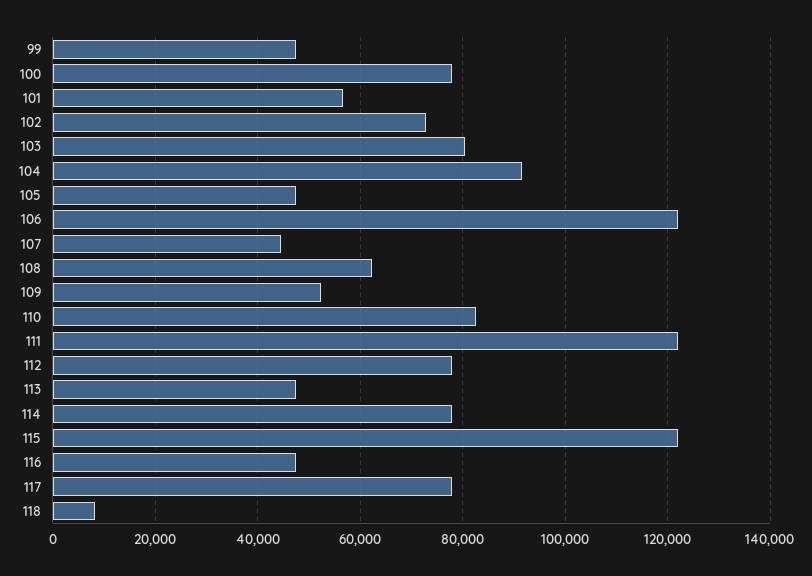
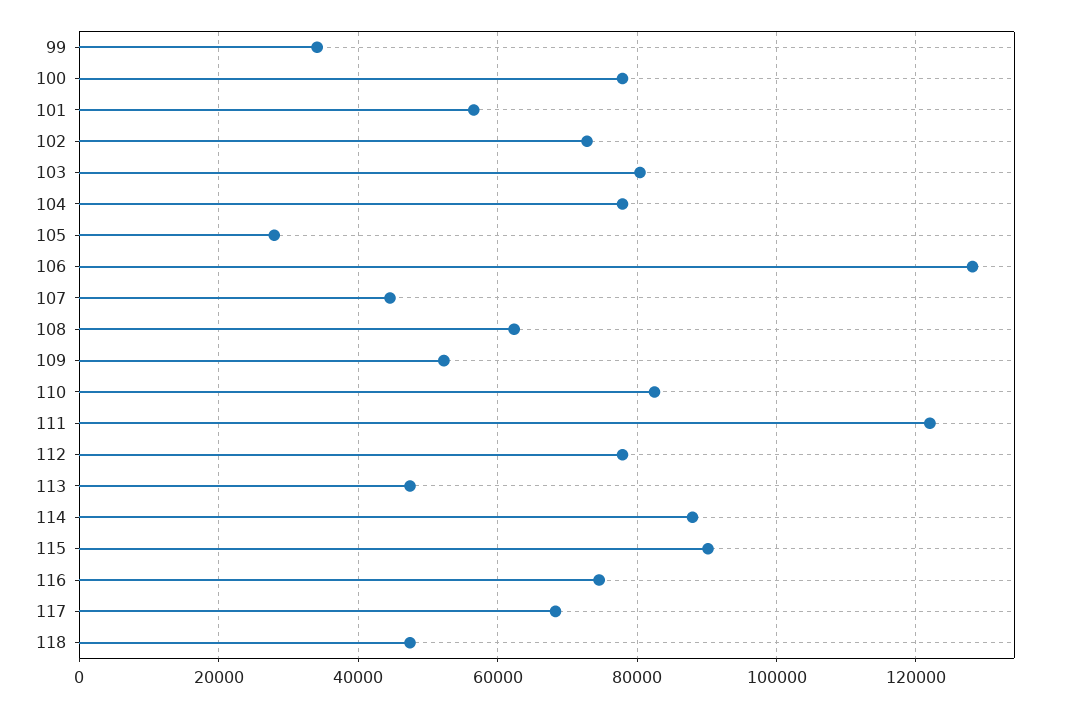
99: 48000 -> 34000
104: 92000 -> 78000
105: 48000 -> 28000
106: 122000 -> 128000
114: 78000 -> 88000
115: 122000 -> 90000
116: 48000 -> 74000
117: 78000 -> 68000
118: 8000 -> 48000

